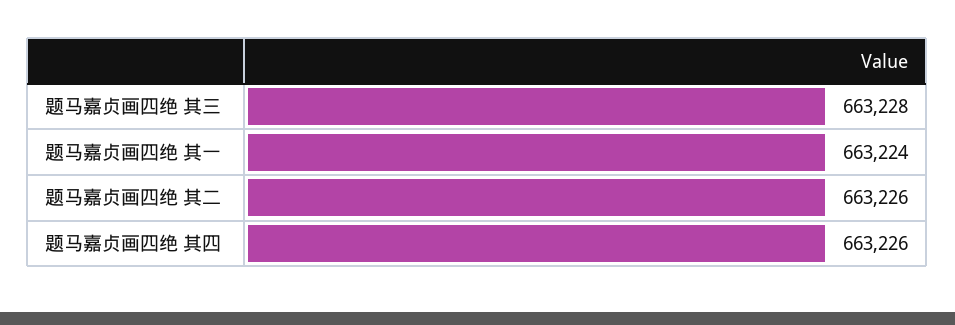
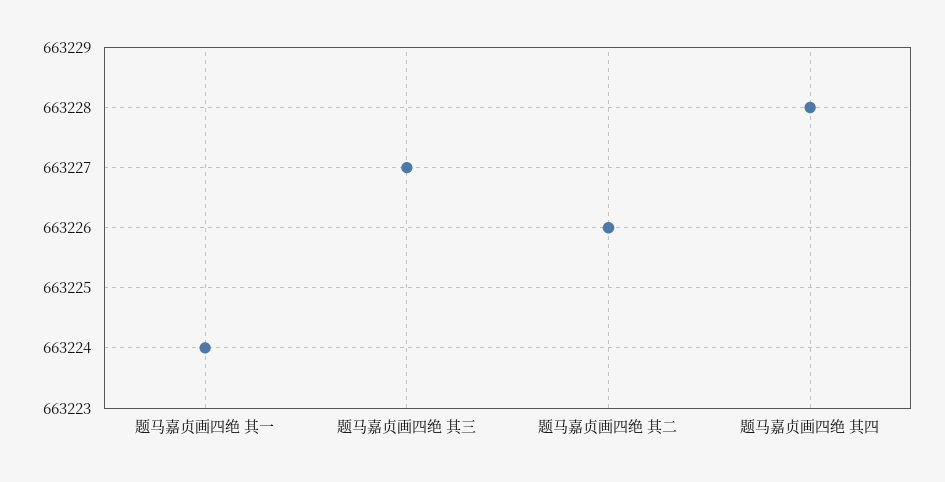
题马嘉贞画四绝 其三: 663228 -> 663227
题马嘉贞画四绝 其四: 663226 -> 663228

